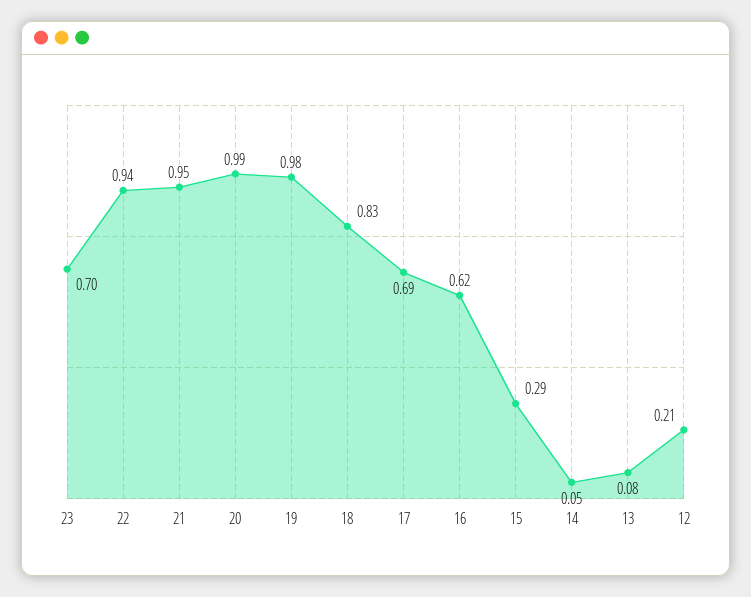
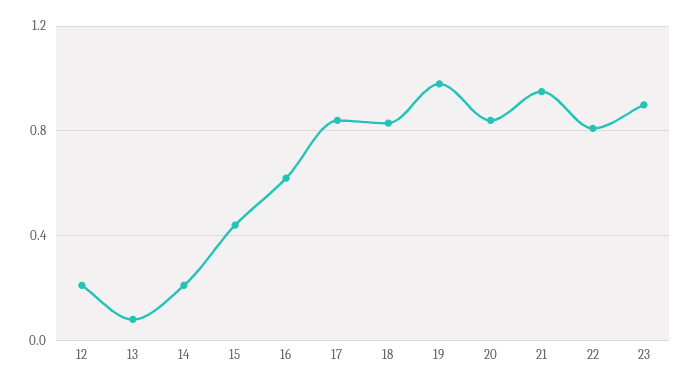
23: 0.7 -> 0.9
22: 0.94 -> 0.8
20: 0.99 -> 0.85
17: 0.69 -> 0.85
15: 0.29 -> 0.45
14: 0.05 -> 0.2

